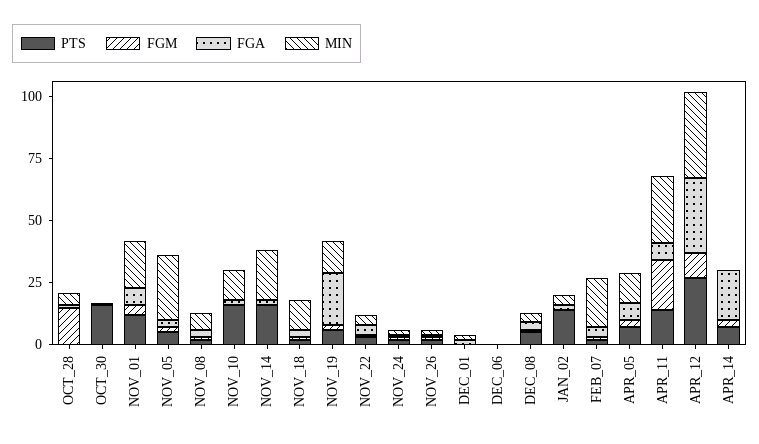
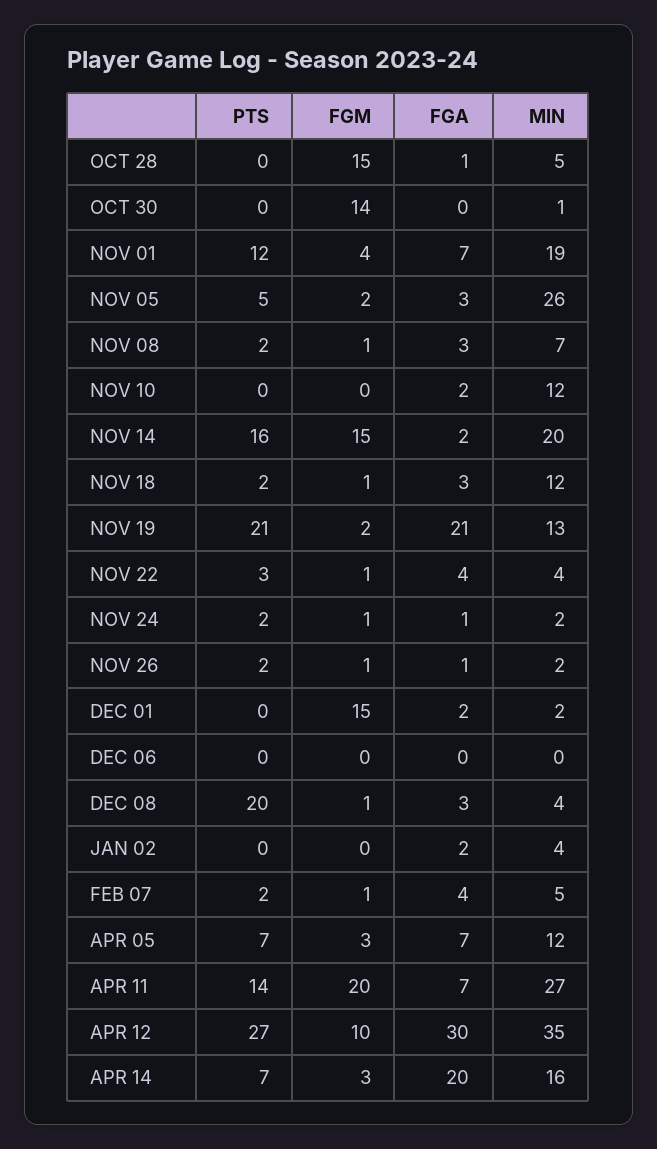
PTS, OCT_30: 15 -> 0
FGM, OCT_30: 0 -> 14
PTS, NOV_10: 15 -> 0
FGM, NOV_14: 0 -> 15
PTS, NOV_19: 5 -> 21
FGM, DEC_01: 0 -> 15
PTS, DEC_08: 5 -> 20
PTS, JAN_02: 15 -> 0
MIN, FEB_07: 20 -> 5
MIN, APR_14: 0 -> 16

